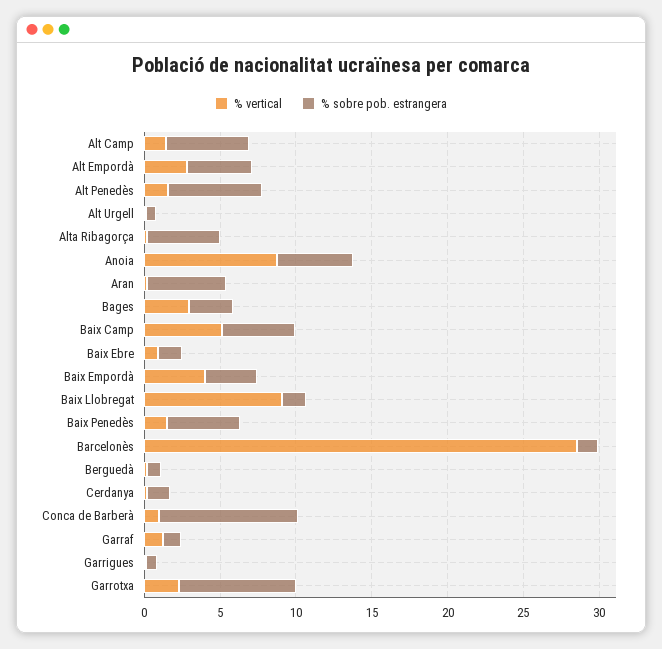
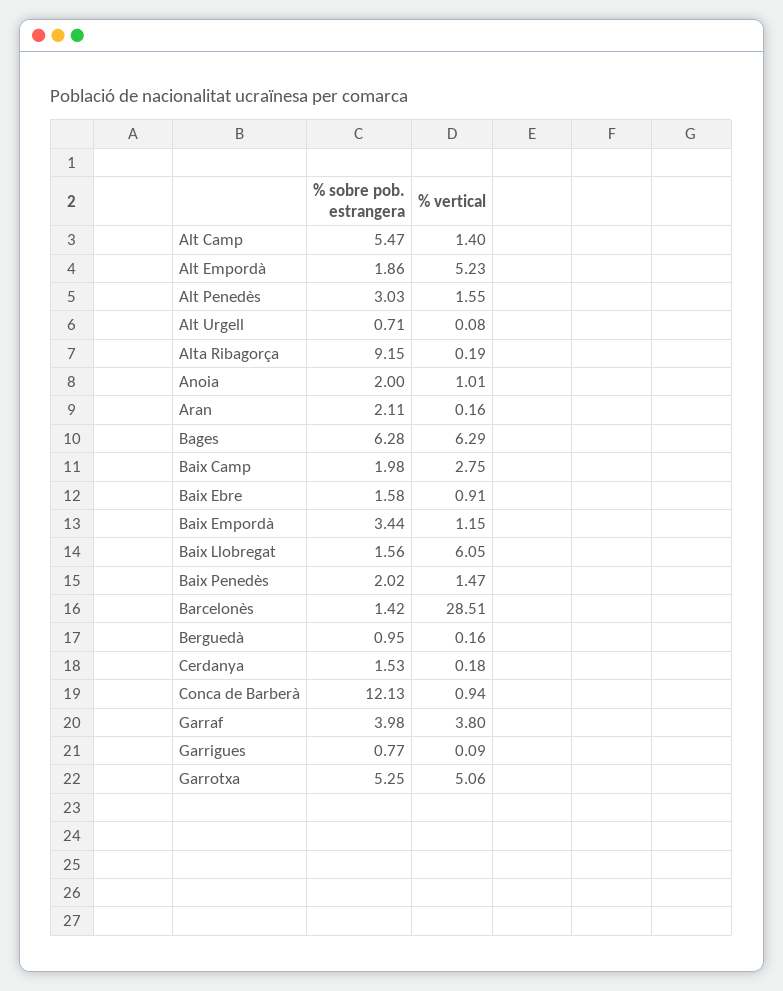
% vertical, Alt Empordà: 3 -> 5.23
% sobre pob. estrangera, Alt Empordà: 4 -> 1.86
% sobre pob. estrangera, Alt Penedès: 6 -> 3.03
% sobre pob. estrangera, Alta Ribagorça: 5 -> 9.15
% vertical, Anoia: 9 -> 1.01
% sobre pob. estrangera, Anoia: 5 -> 2
% sobre pob. estrangera, Aran: 5 -> 2.11
% vertical, Bages: 3 -> 6.29
% sobre pob. estrangera, Bages: 3 -> 6.28
% vertical, Baix Camp: 5 -> 2.75
% sobre pob. estrangera, Baix Camp: 5 -> 1.98
% vertical, Baix Empordà: 4 -> 1.15
% vertical, Baix Llobregat: 9 -> 6.05
% sobre pob. estrangera, Baix Penedès: 5 -> 2.02
% sobre pob. estrangera, Conca de Barberà: 9 -> 12.13
% vertical, Garraf: 1 -> 3.8
% sobre pob. estrangera, Garraf: 1 -> 3.98
% vertical, Garrotxa: 2 -> 5.06
% sobre pob. estrangera, Garrotxa: 8 -> 5.25

